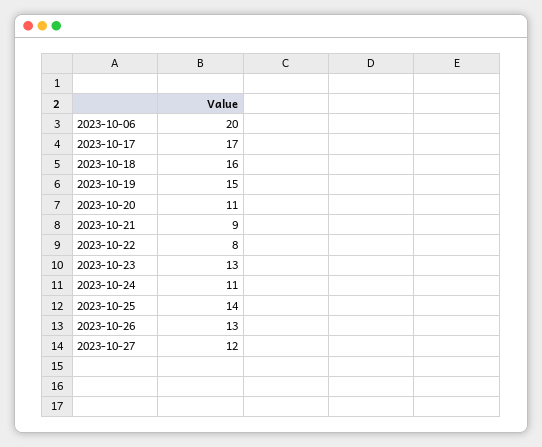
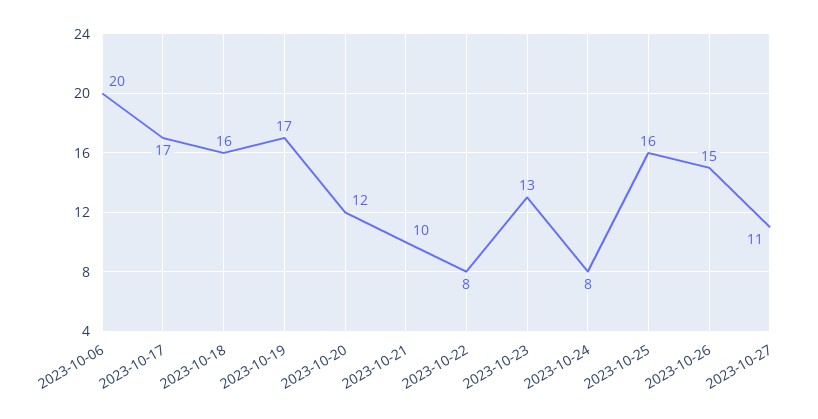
2023-10-19: 15 -> 17
2023-10-20: 11 -> 12
2023-10-21: 9 -> 10
2023-10-24: 11 -> 8
2023-10-25: 14 -> 16
2023-10-26: 13 -> 15
2023-10-27: 12 -> 11

